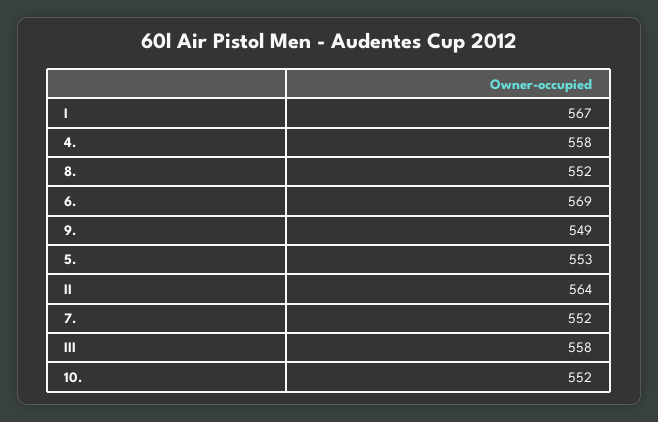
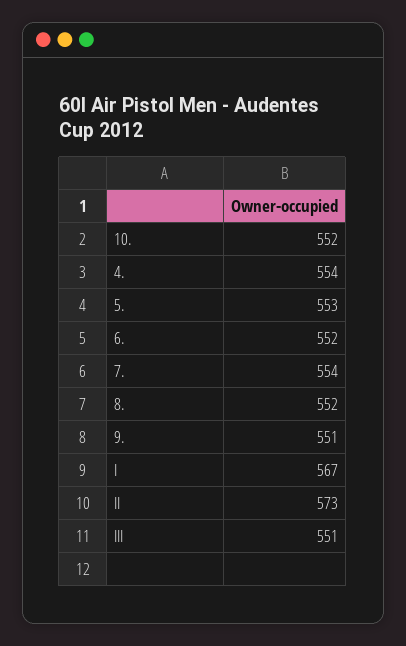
4.: 558 -> 554
6.: 569 -> 552
9.: 549 -> 551
II: 564 -> 573
7.: 552 -> 554
III: 558 -> 551

